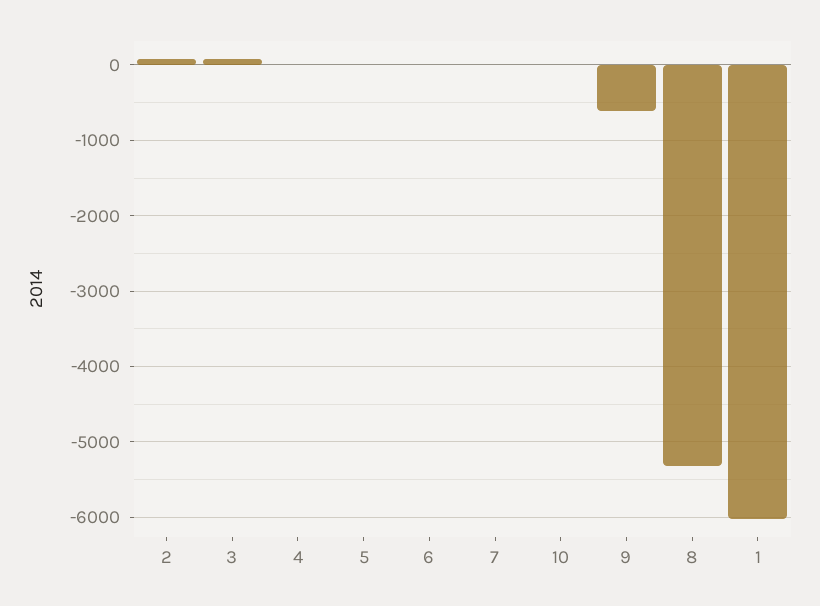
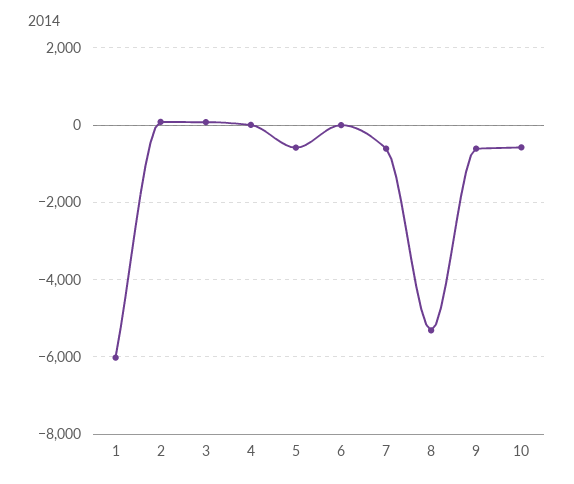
5: 0 -> -600
7: 0 -> -600
10: 0 -> -600

